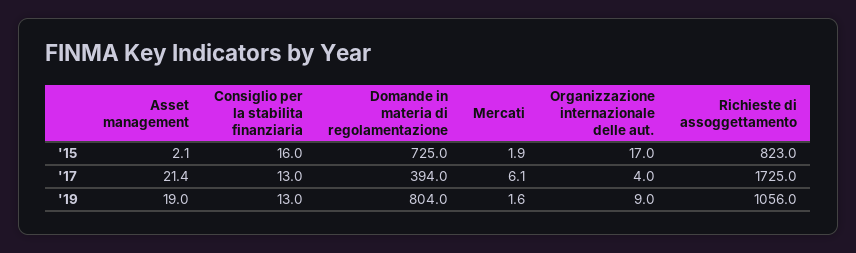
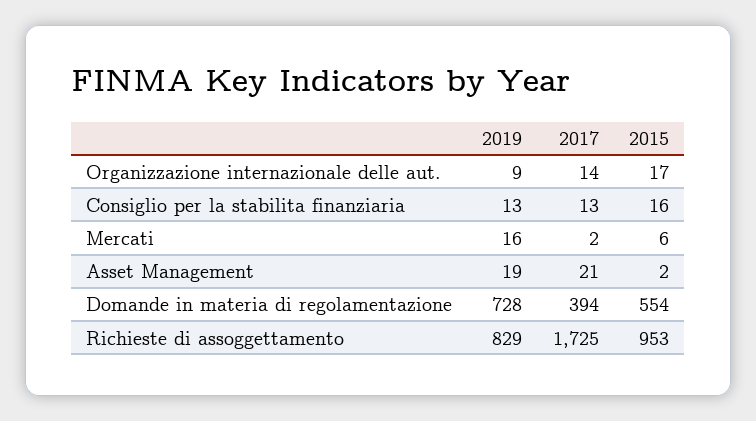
Domande in materia di regolamentazione, '15: 725 -> 554
Mercati, '15: 1.9 -> 6
Richieste di assoggettamento, '15: 823 -> 953
Mercati, '17: 6.1 -> 2
Organizzazione internazionale delle aut., '17: 4 -> 14
Domande in materia di regolamentazione, '19: 804 -> 728
Mercati, '19: 1.6 -> 16
Richieste di assoggettamento, '19: 1056 -> 829

